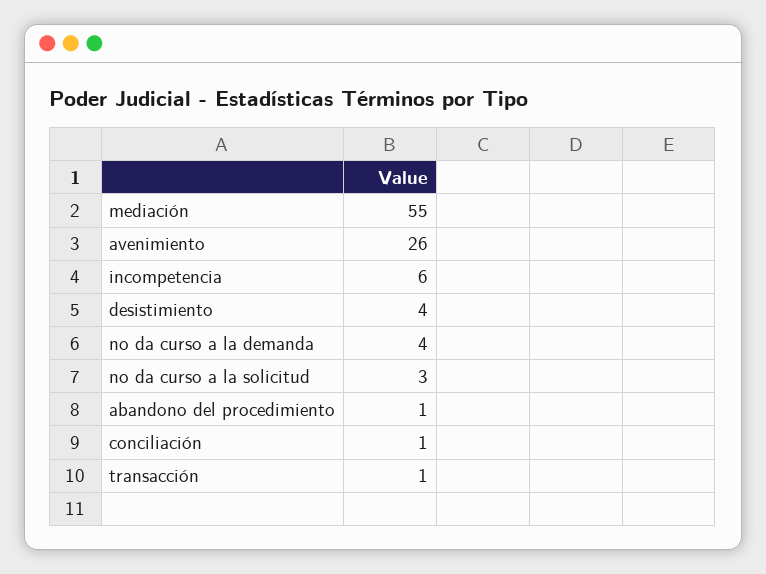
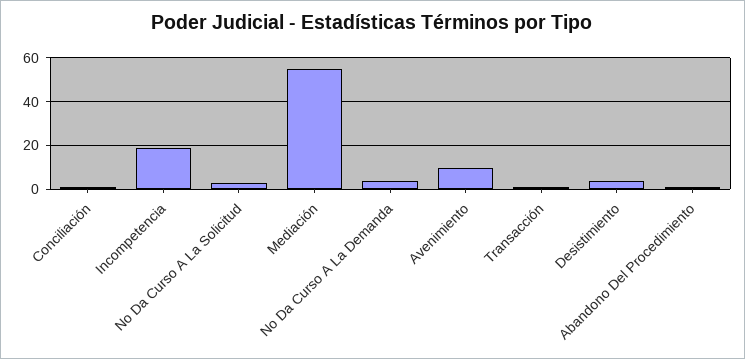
avenimiento: 26 -> 10
incompetencia: 6 -> 20

